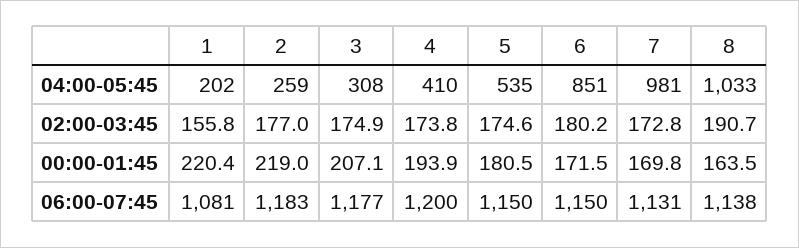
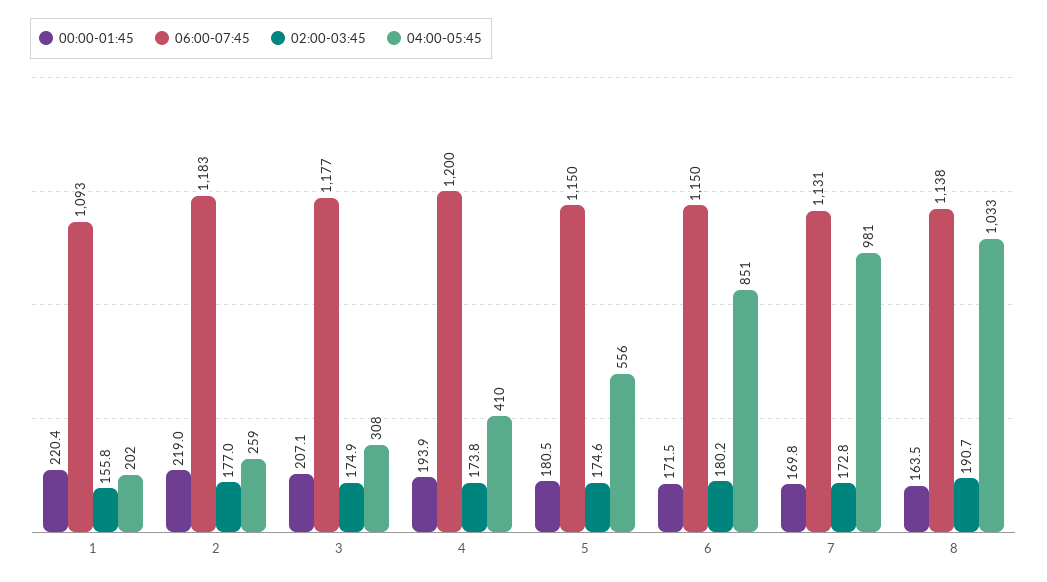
04:00-05:45, 5: 535 -> 556
06:00-07:45, 1: 1081 -> 1093

